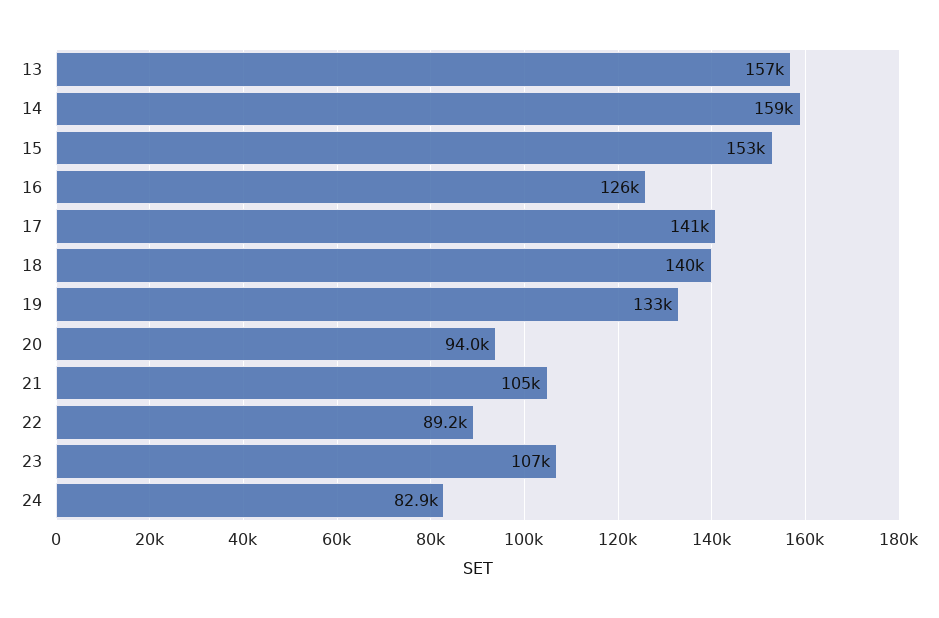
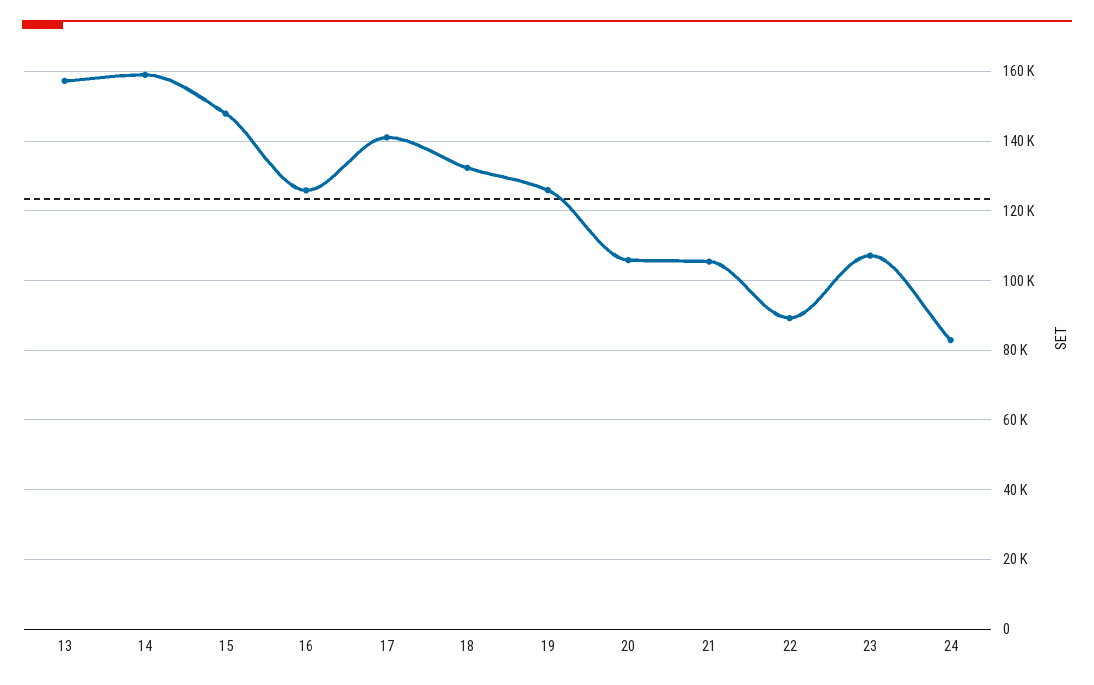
15: 153000 -> 148000
18: 140000 -> 132000
19: 133000 -> 126000
20: 94000 -> 106000

